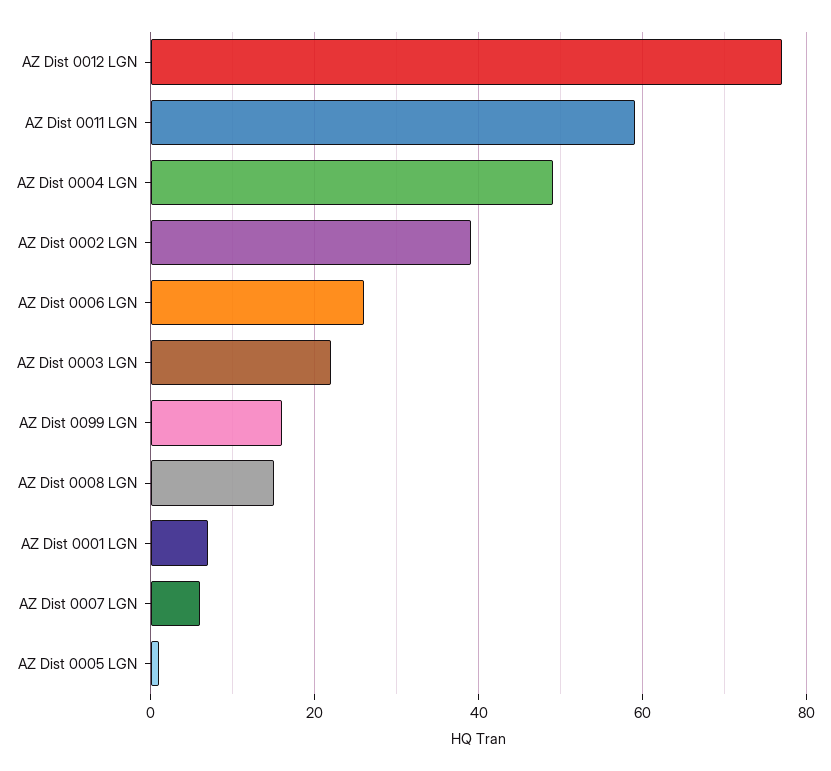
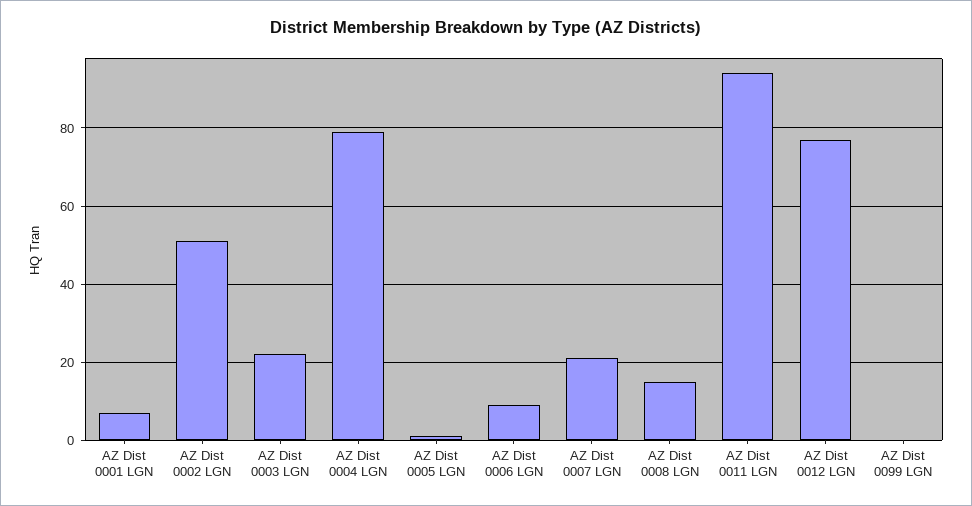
AZ Dist 0011 LGN: 60 -> 95
AZ Dist 0004 LGN: 50 -> 80
AZ Dist 0002 LGN: 40 -> 50
AZ Dist 0006 LGN: 25 -> 10
AZ Dist 0099 LGN: 15 -> 0
AZ Dist 0007 LGN: 5 -> 20

